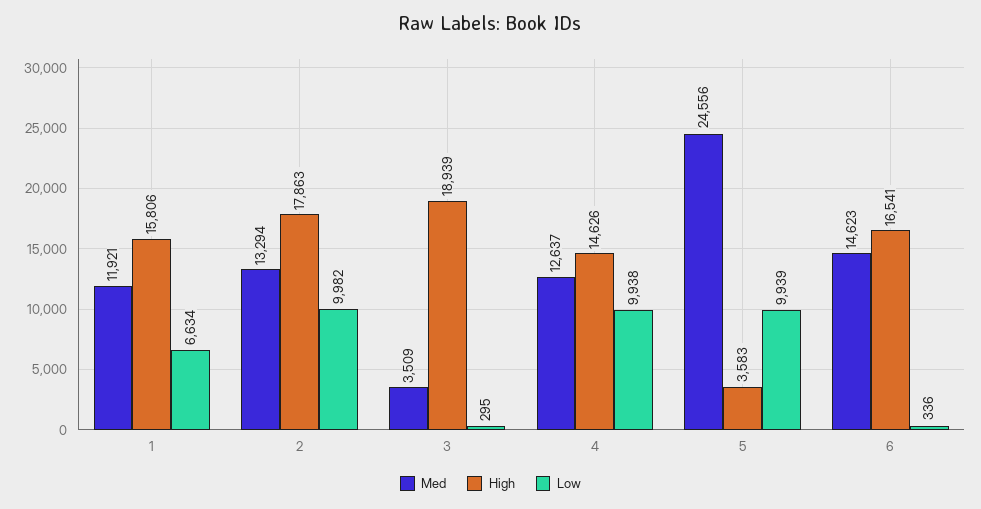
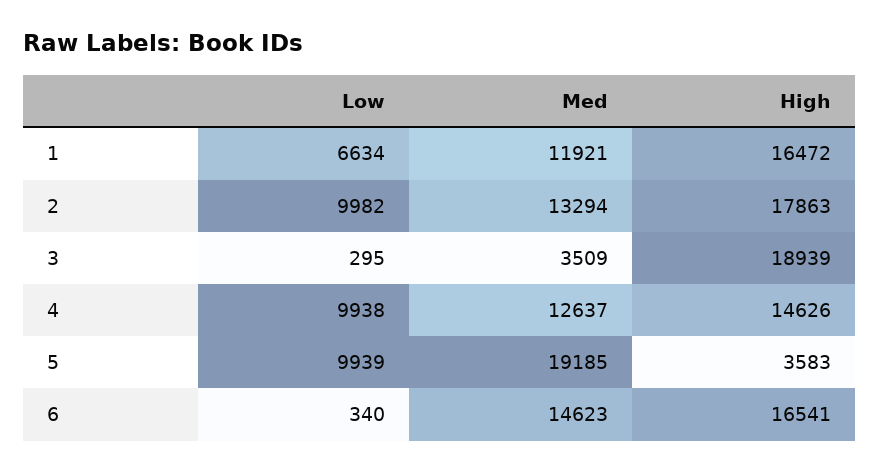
High, 1: 15806 -> 16472
Med, 5: 24556 -> 19185
Low, 6: 336 -> 340

